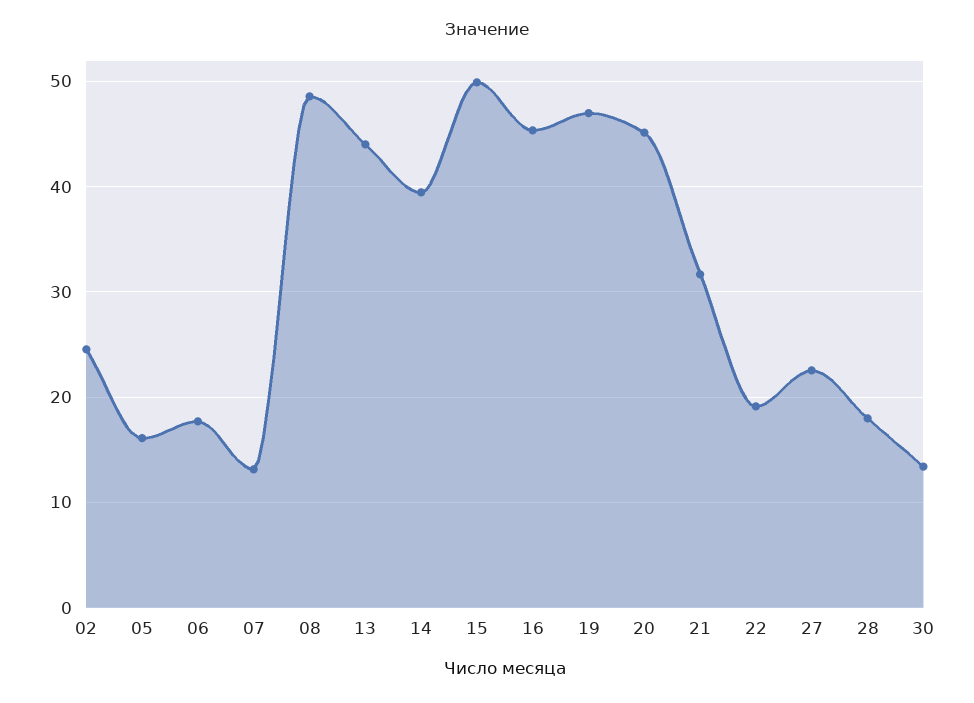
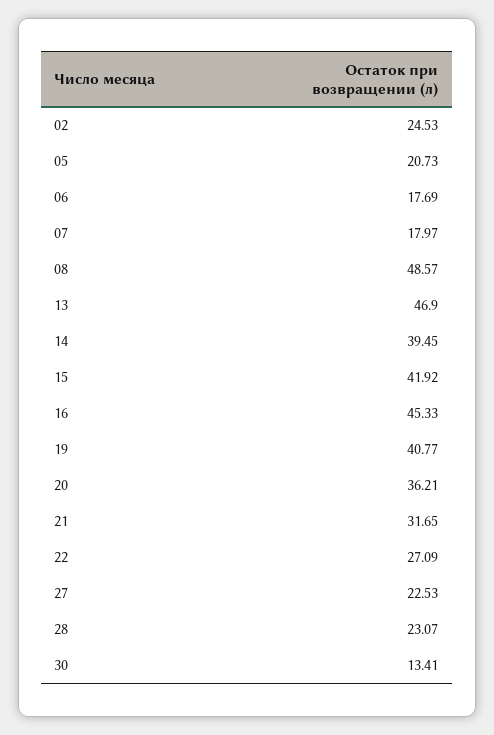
05: 16 -> 20.73
07: 13 -> 17.97
13: 44 -> 46.9
15: 50 -> 41.92
19: 47 -> 40.77
20: 45 -> 36.21
22: 19 -> 27.09
28: 18 -> 23.07

